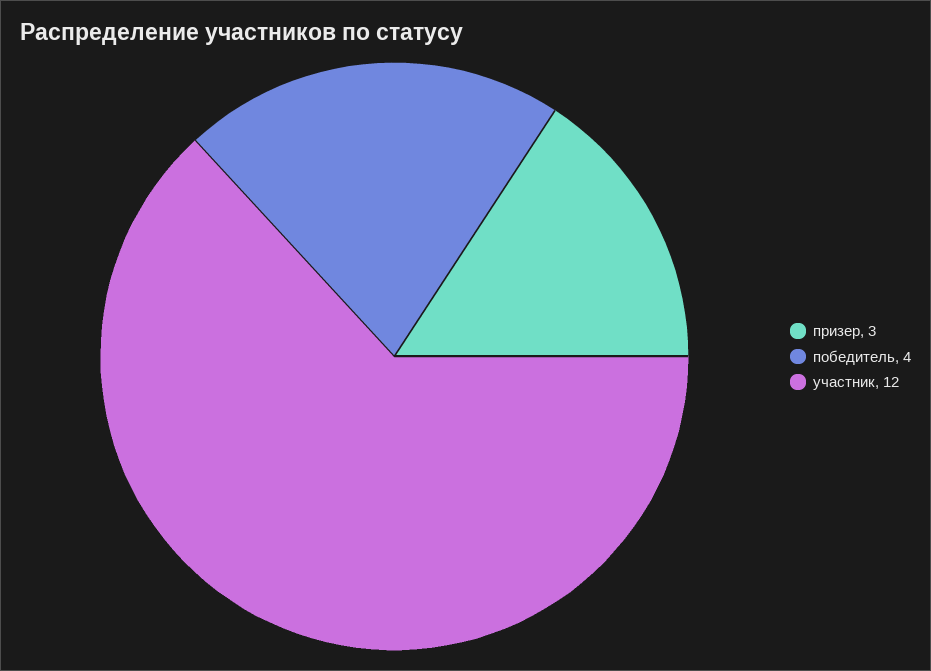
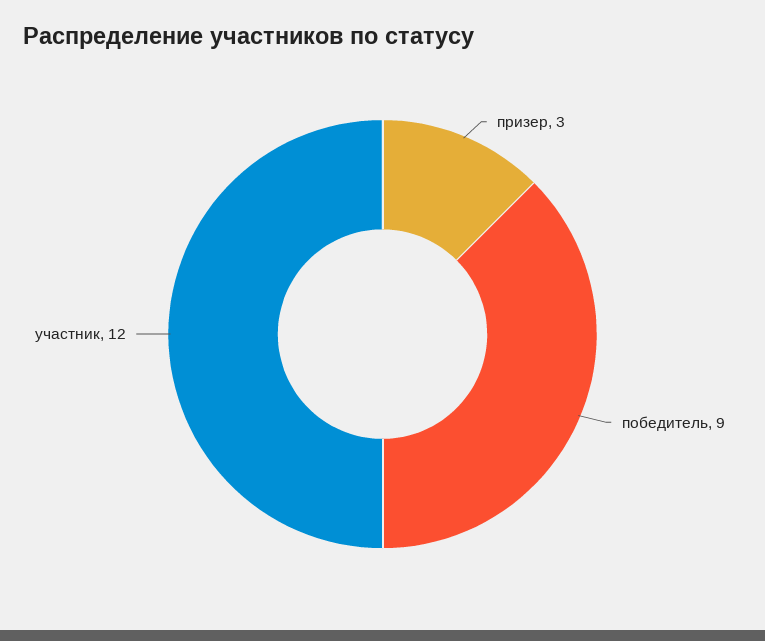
победитель: 4 -> 9

